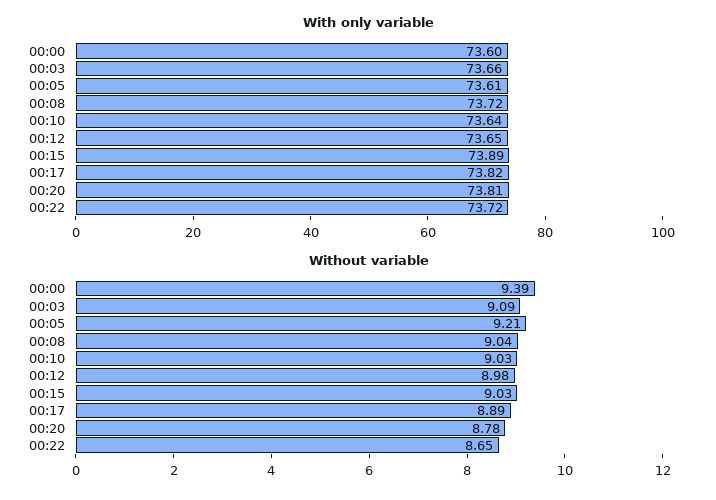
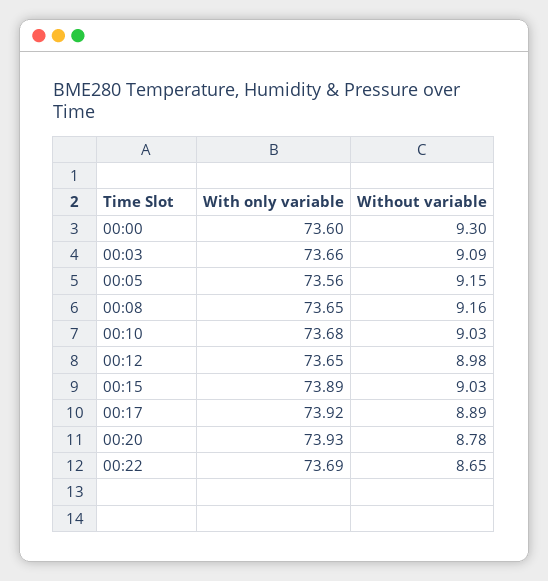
With only variable, 00:05: 73.61 -> 73.56
With only variable, 00:08: 73.72 -> 73.65
With only variable, 00:10: 73.64 -> 73.68
With only variable, 00:17: 73.82 -> 73.92
With only variable, 00:20: 73.81 -> 73.93
With only variable, 00:22: 73.72 -> 73.69
Without variable, 00:00: 9.39 -> 9.3
Without variable, 00:05: 9.21 -> 9.15
Without variable, 00:08: 9.04 -> 9.16

